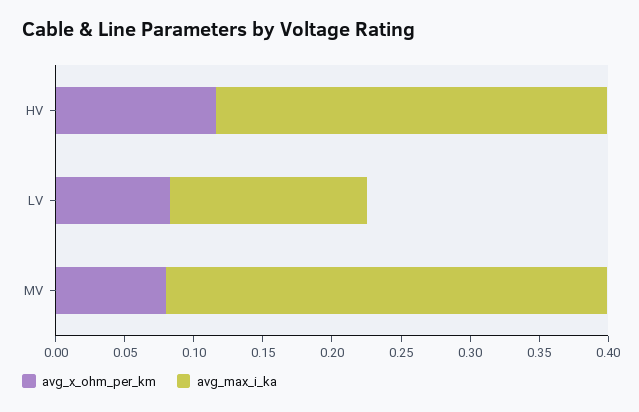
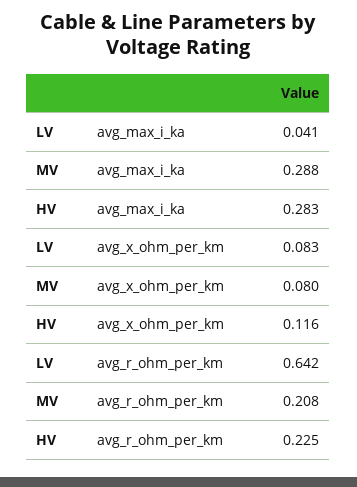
avg_max_i_ka, LV: 0.14 -> 0.041
avg_max_i_ka, MV: 0.32 -> 0.288
avg_r_ohm_per_km, LV: none -> 0.642
avg_r_ohm_per_km, MV: none -> 0.208
avg_r_ohm_per_km, HV: none -> 0.225

